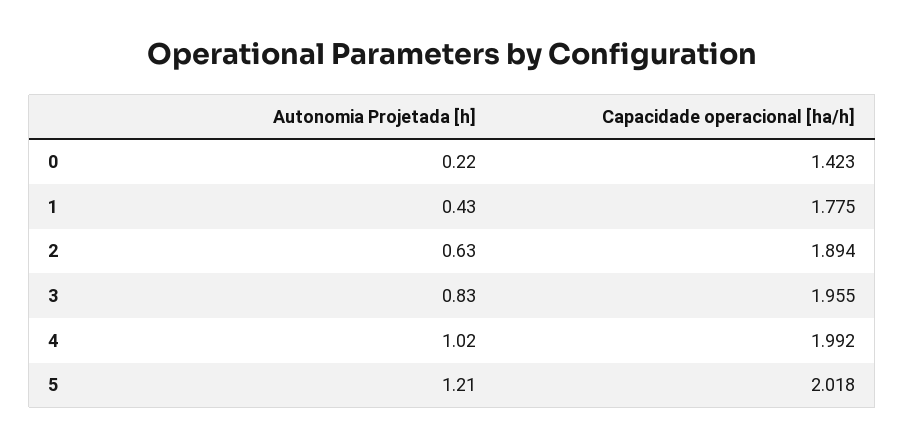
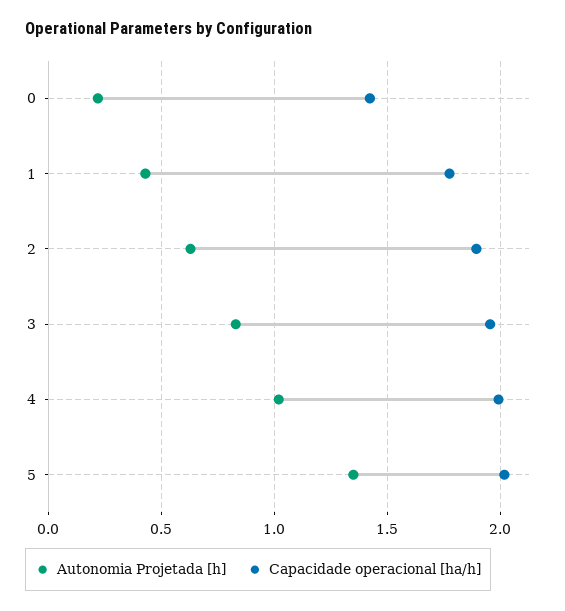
Autonomia Projetada [h], 5: 1.21 -> 1.35

